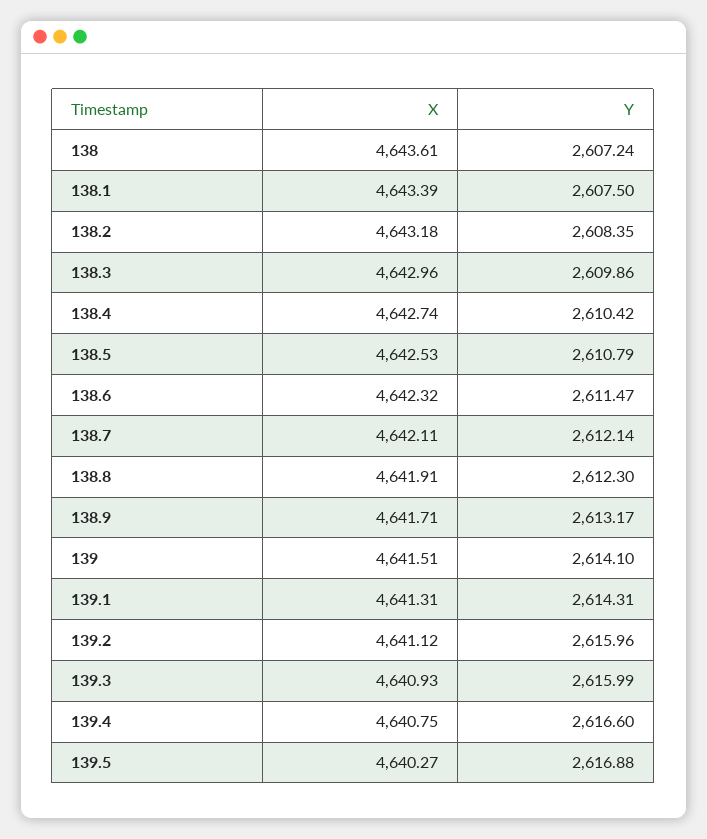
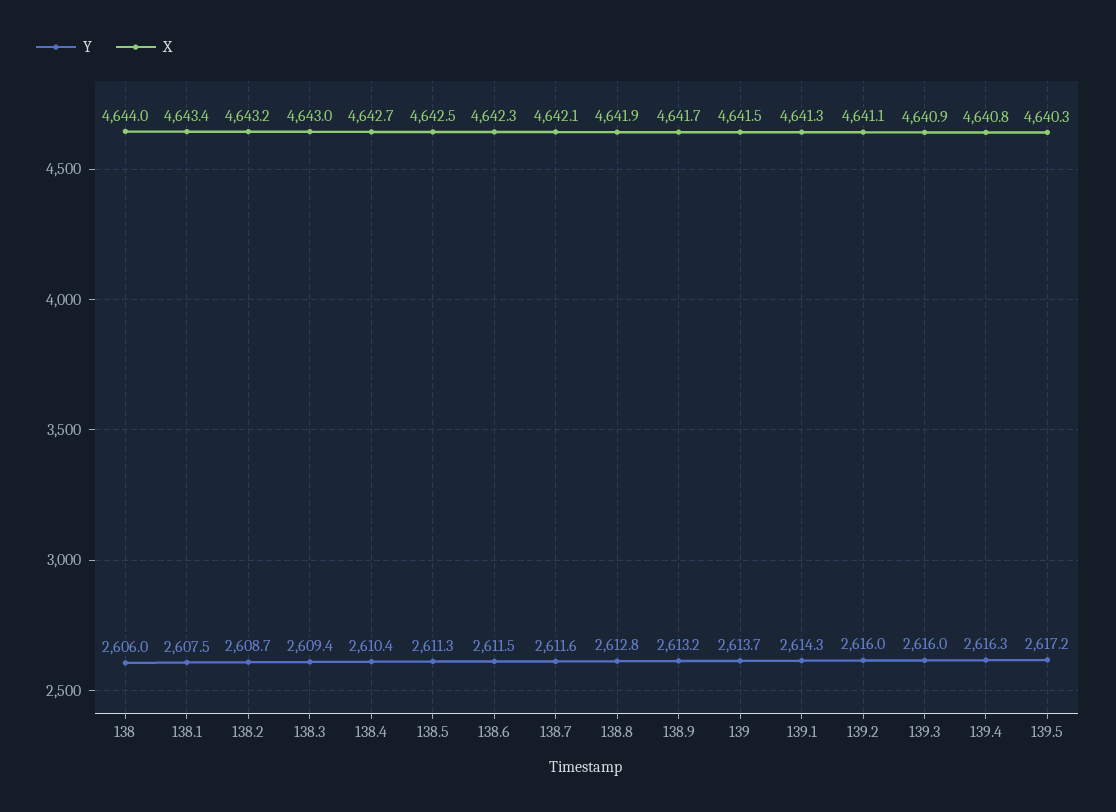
X, 138: 4643.61 -> 4644
Y, 138: 2607.24 -> 2606
Y, 138.2: 2608.35 -> 2608.7
Y, 138.3: 2609.86 -> 2609.4
Y, 138.5: 2610.79 -> 2611.3
Y, 138.7: 2612.14 -> 2611.6
Y, 138.8: 2612.3 -> 2612.8
Y, 139: 2614.1 -> 2613.7
Y, 139.4: 2616.6 -> 2616.3
Y, 139.5: 2616.88 -> 2617.2

